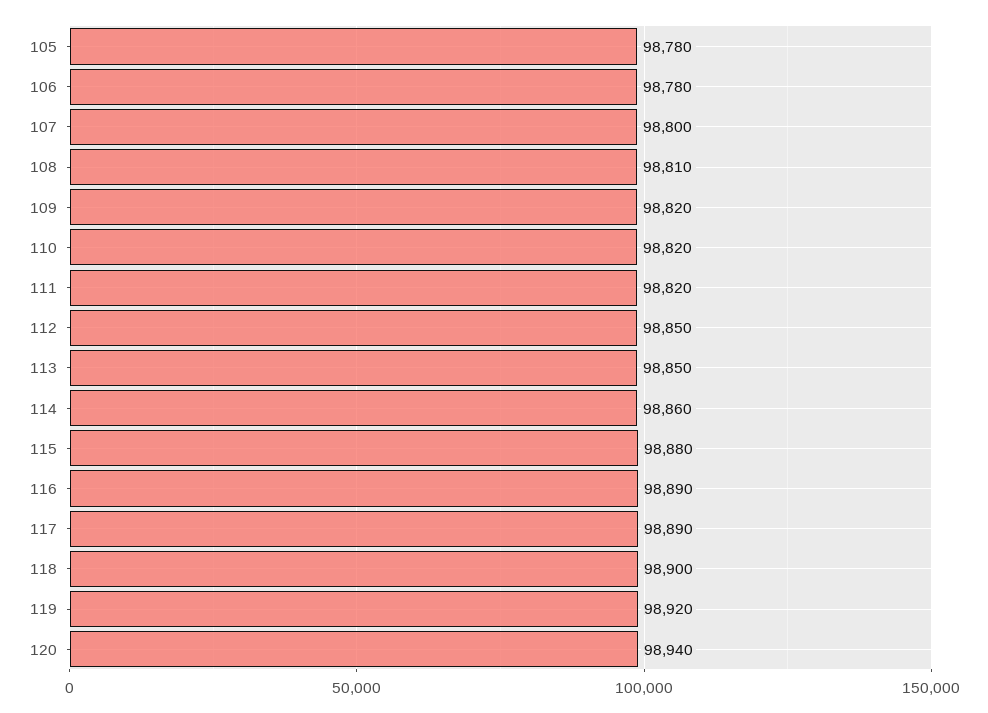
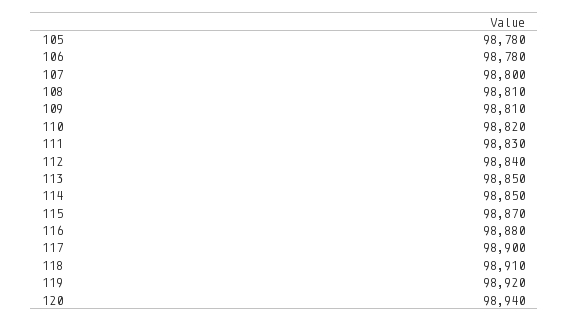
109: 98820 -> 98810
111: 98820 -> 98830
112: 98850 -> 98840
114: 98860 -> 98850
115: 98880 -> 98870
116: 98890 -> 98880
117: 98890 -> 98900
118: 98900 -> 98910

